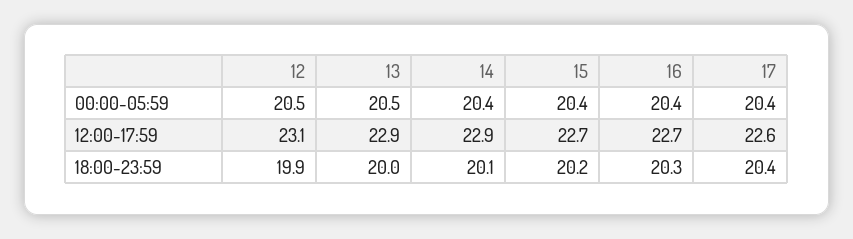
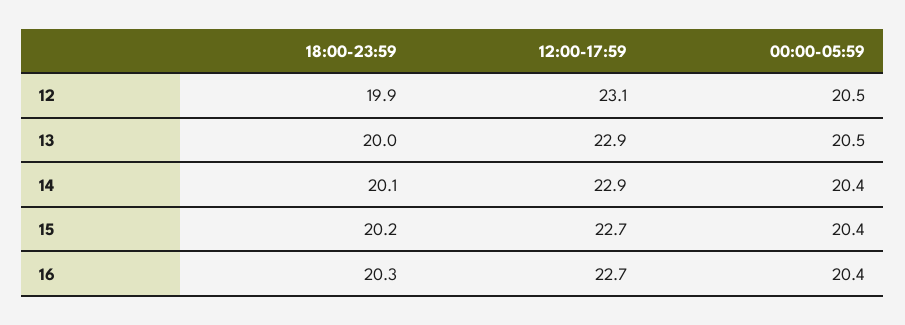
17, 00:00-05:59: 20.4 -> none
17, 12:00-17:59: 22.6 -> none
17, 18:00-23:59: 20.4 -> none

